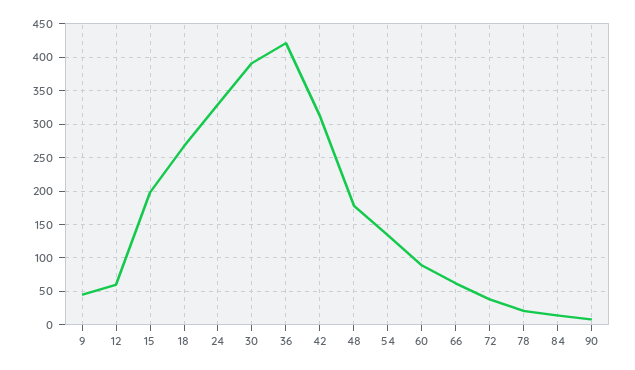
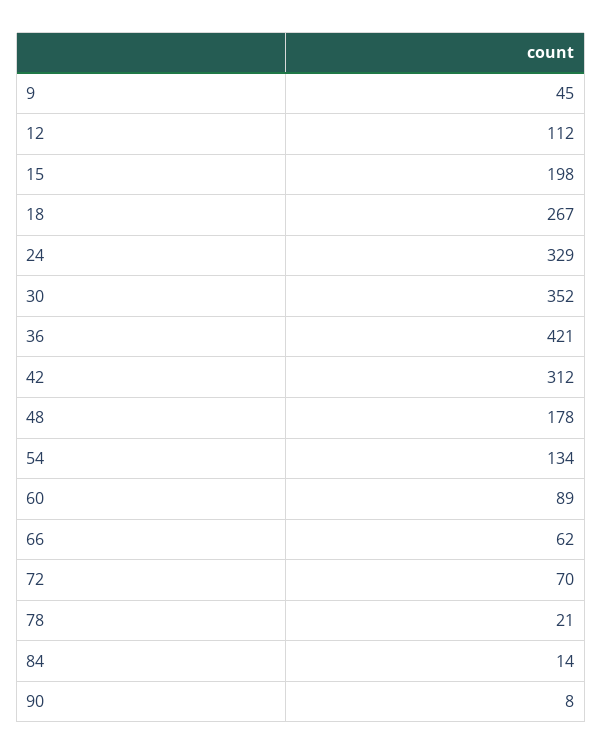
12: 60 -> 112
30: 390 -> 352
72: 40 -> 70

